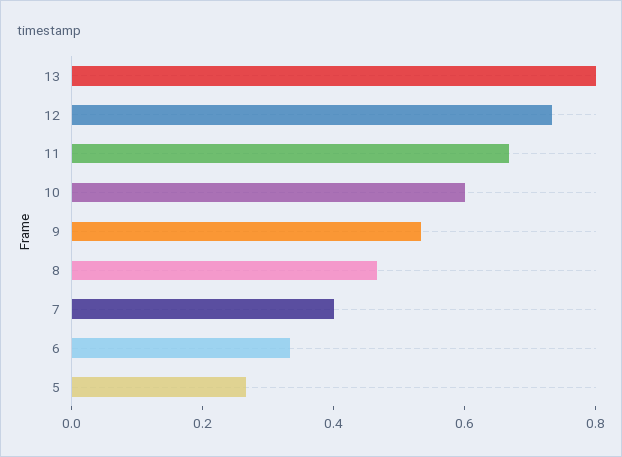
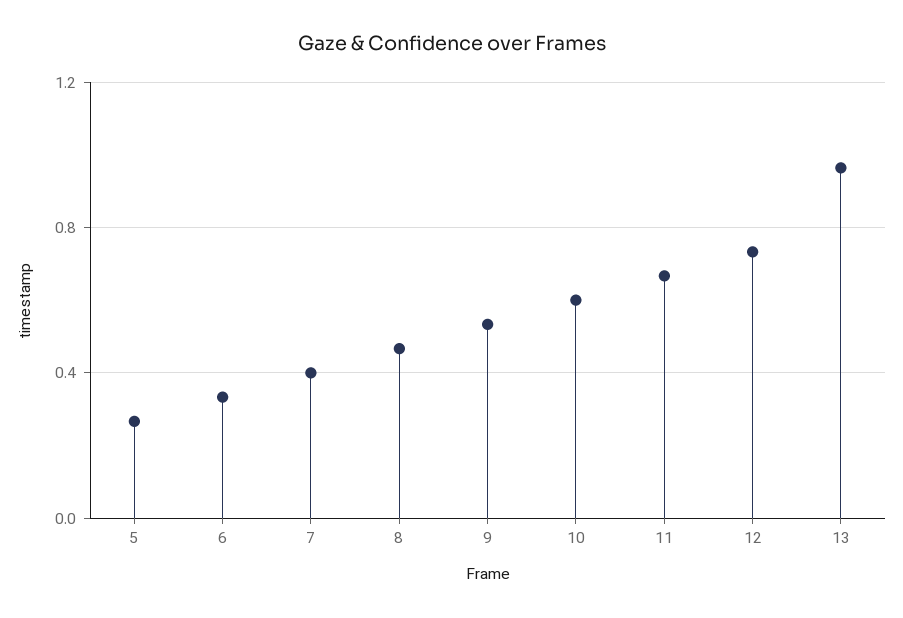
13: 0.8 -> 0.95

